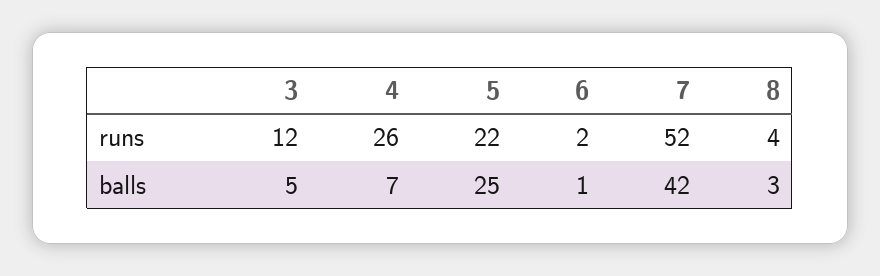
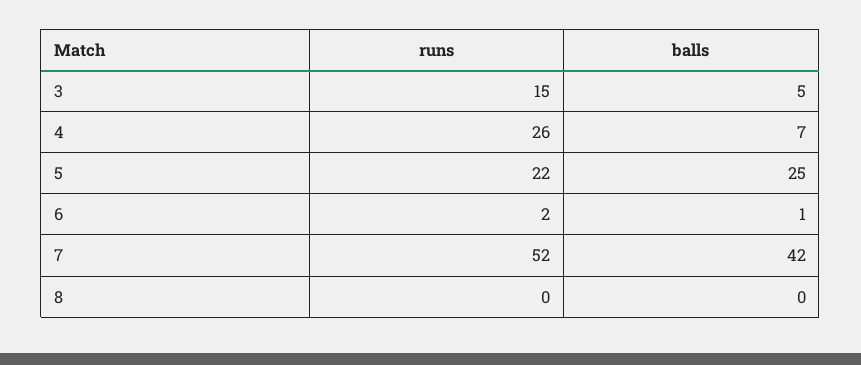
3, runs: 12 -> 15
8, runs: 4 -> 0
8, balls: 3 -> 0

